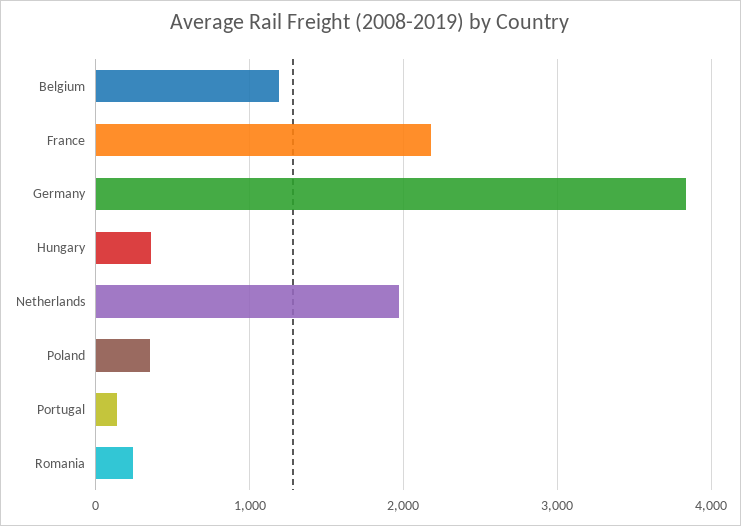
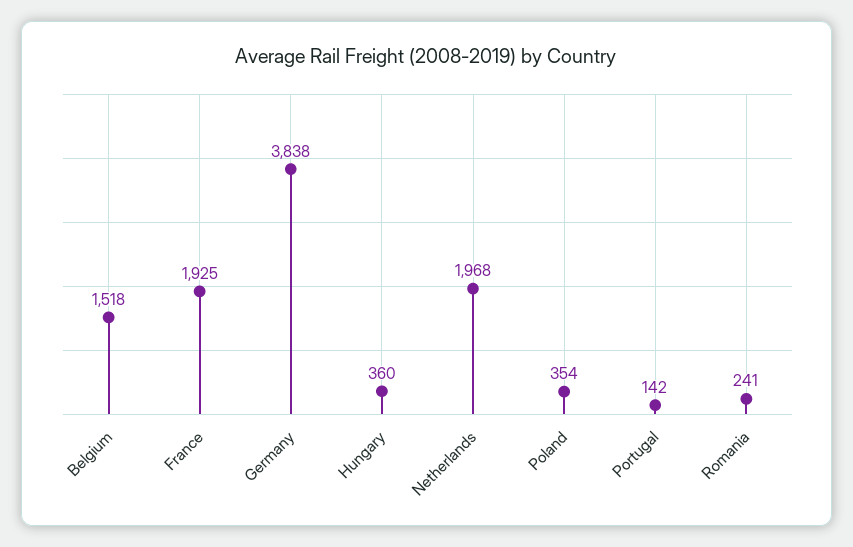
Belgium: 1200 -> 1518
France: 2200 -> 1925

